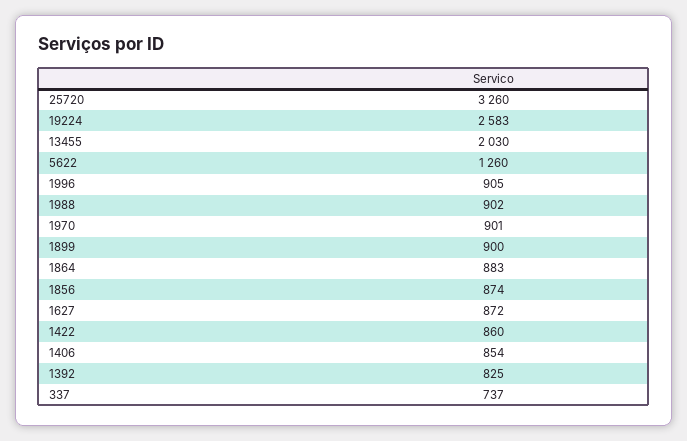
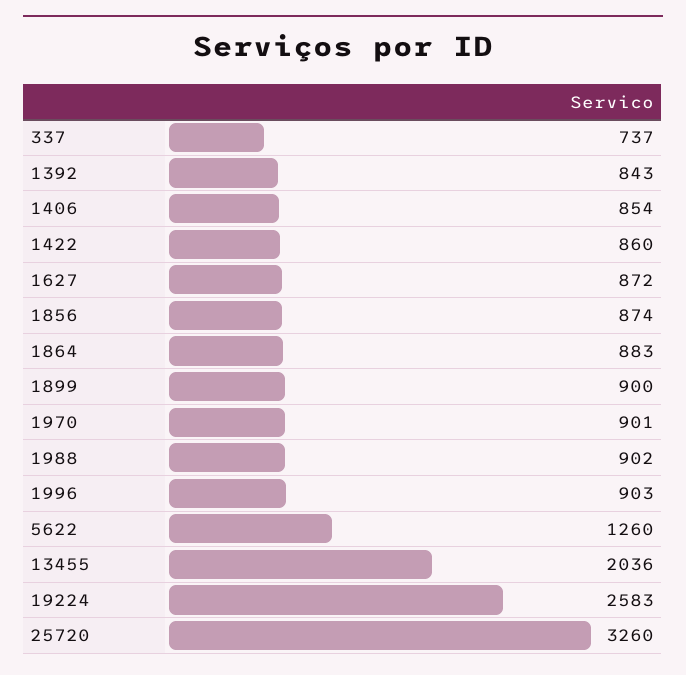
13455: 2030 -> 2036
1996: 905 -> 903
1392: 825 -> 843

